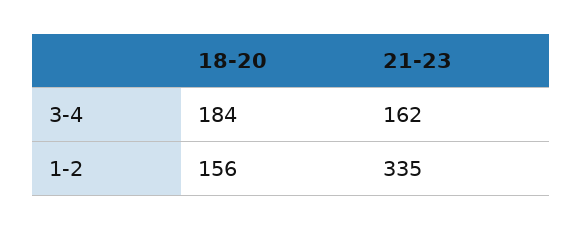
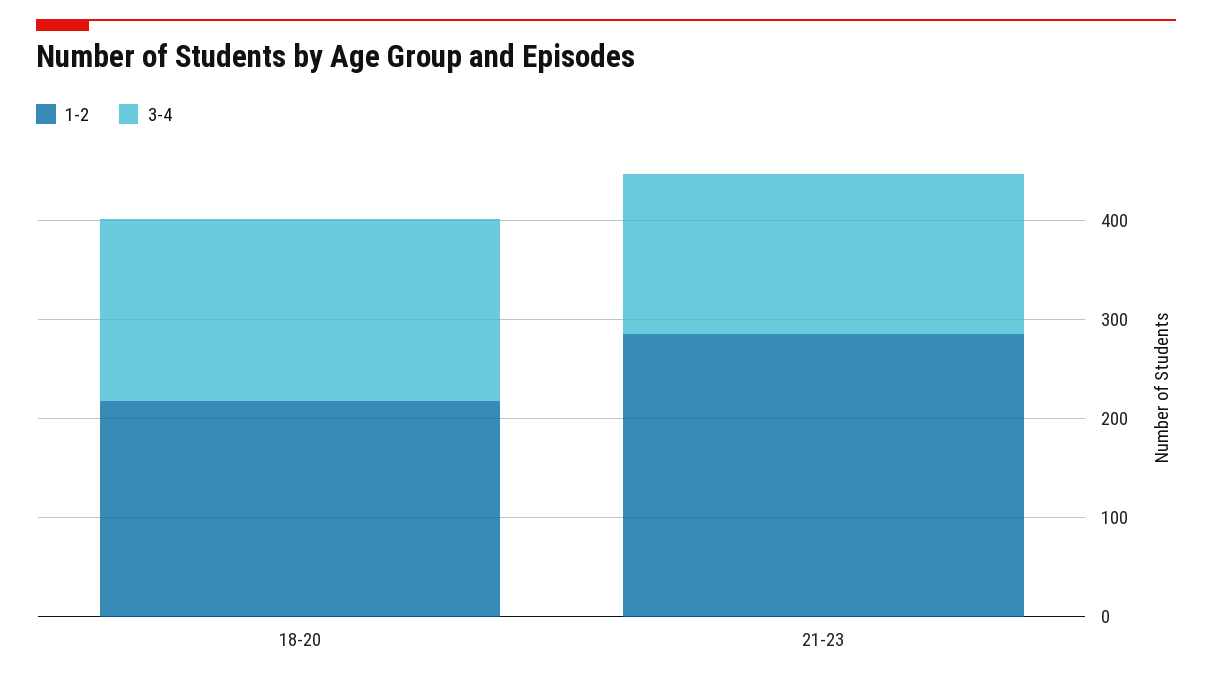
1-2, 18-20: 156 -> 220
1-2, 21-23: 335 -> 280

